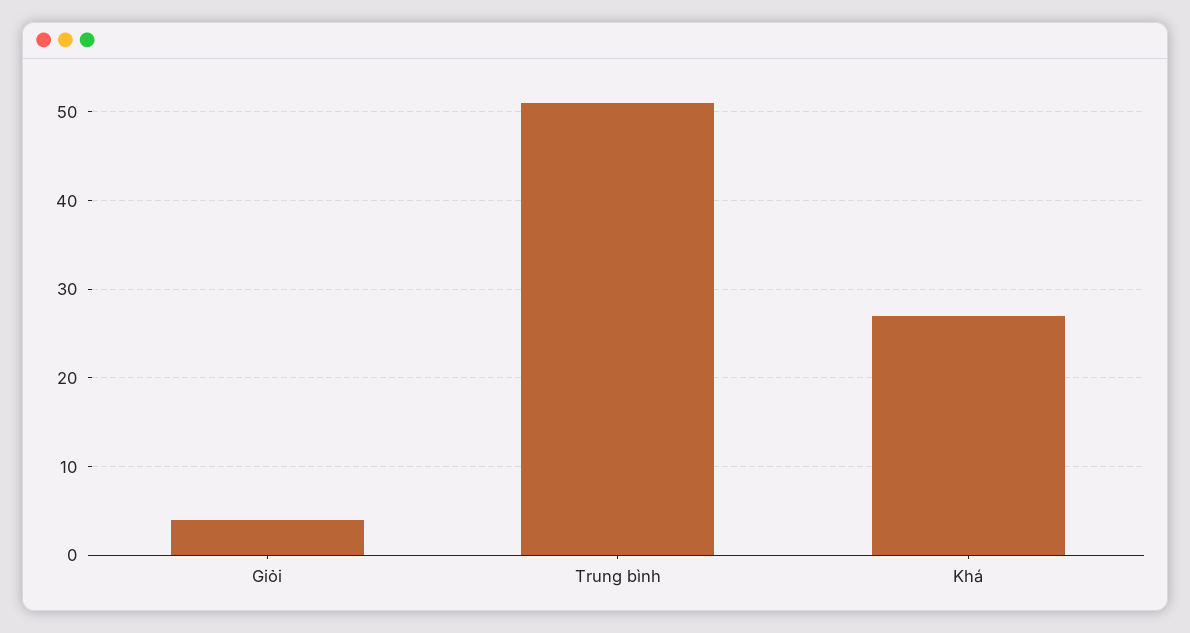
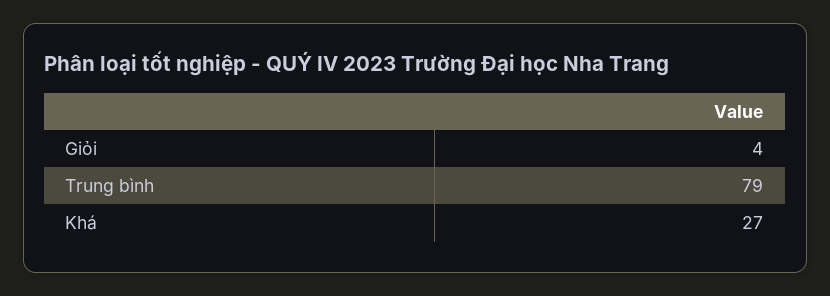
Trung bình: 51 -> 79

